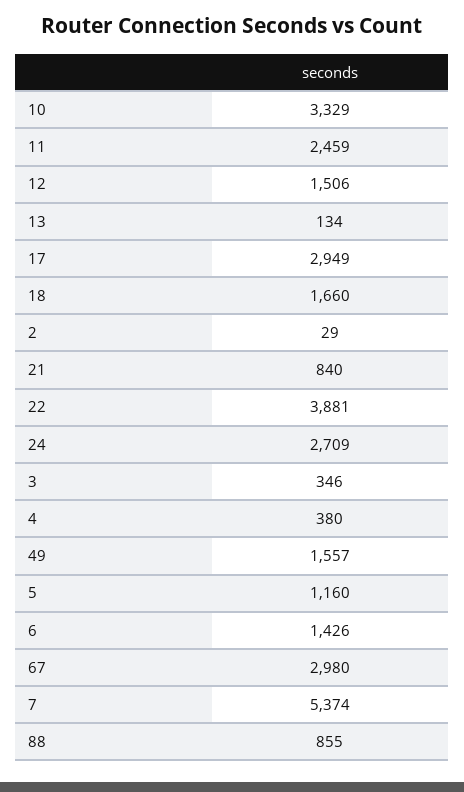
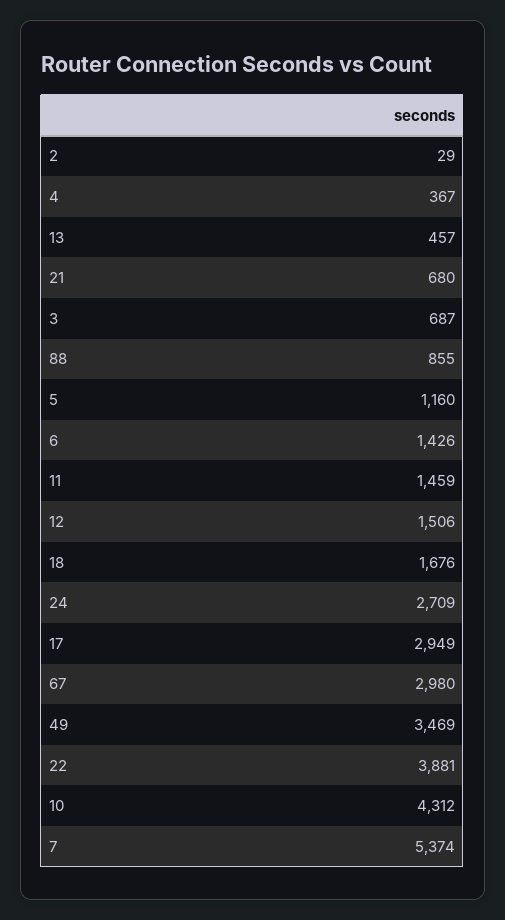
10: 3329 -> 4312
11: 2459 -> 1459
13: 134 -> 457
18: 1660 -> 1676
21: 840 -> 680
3: 346 -> 687
4: 380 -> 367
49: 1557 -> 3469

